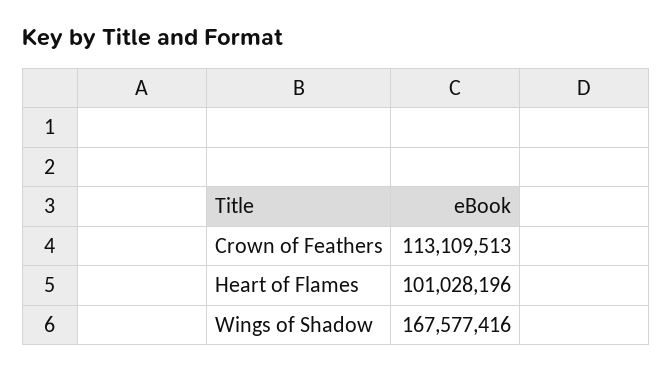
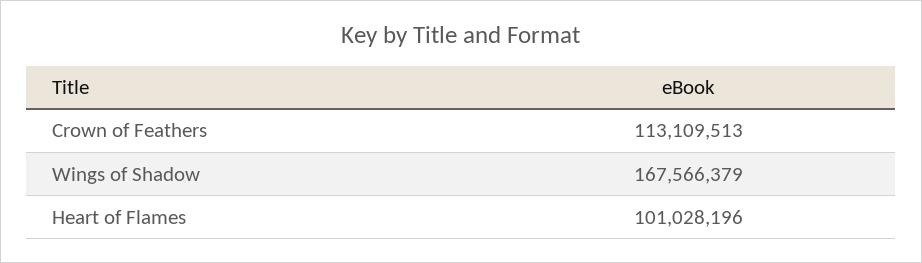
Wings of Shadow: 167577416 -> 167566379

